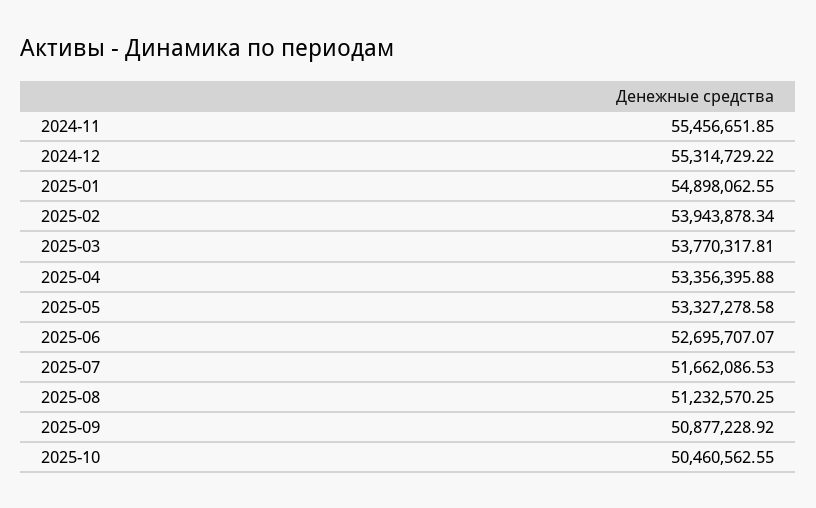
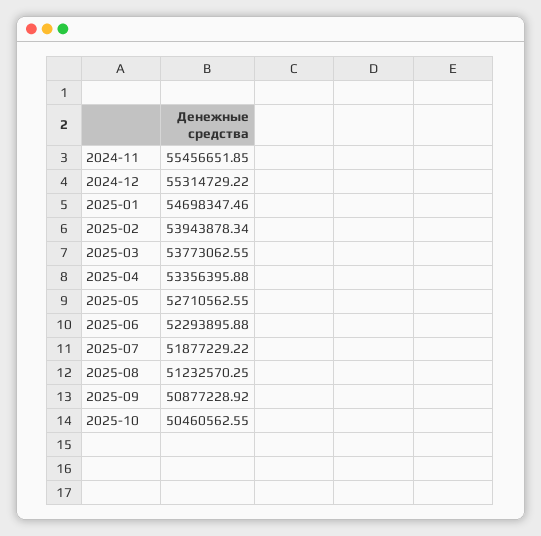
2025-01: 54898062.55 -> 54698347.46
2025-03: 53770317.81 -> 53773062.55
2025-05: 53327278.58 -> 52710562.55
2025-06: 52695707.07 -> 52293895.88
2025-07: 51662086.53 -> 51877229.22

